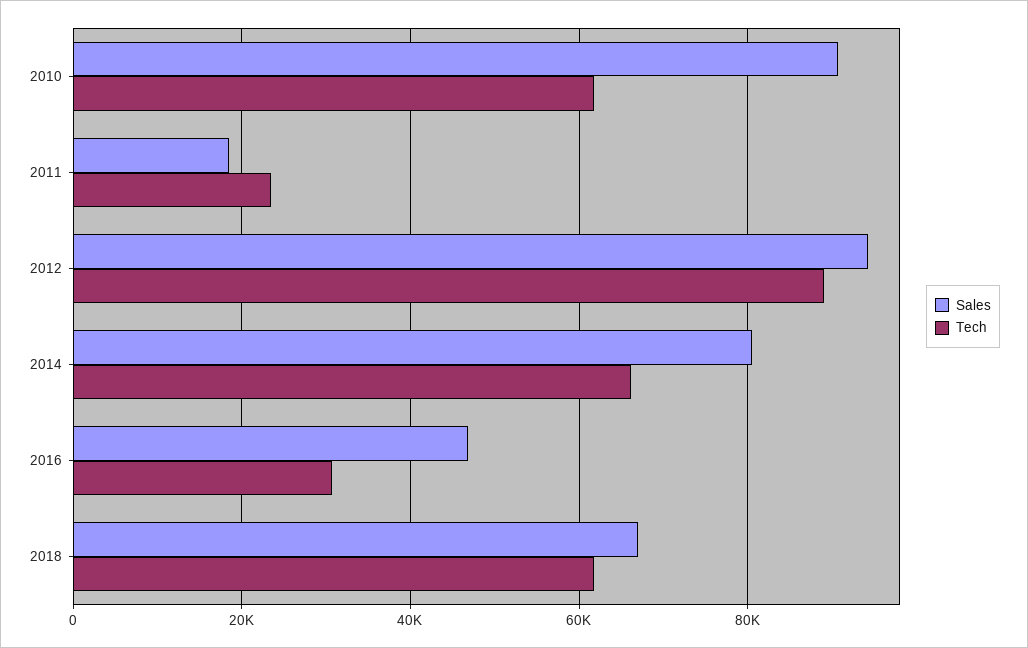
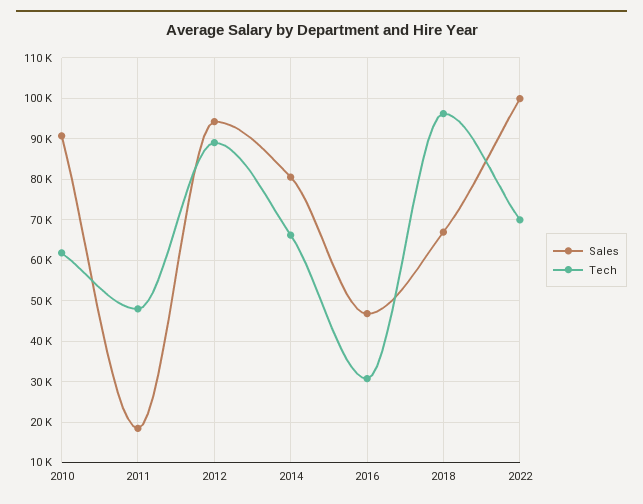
Tech, 2011: 24000 -> 48000
Tech, 2018: 62000 -> 96000
Sales, 2022: none -> 100000
Tech, 2022: none -> 70000

